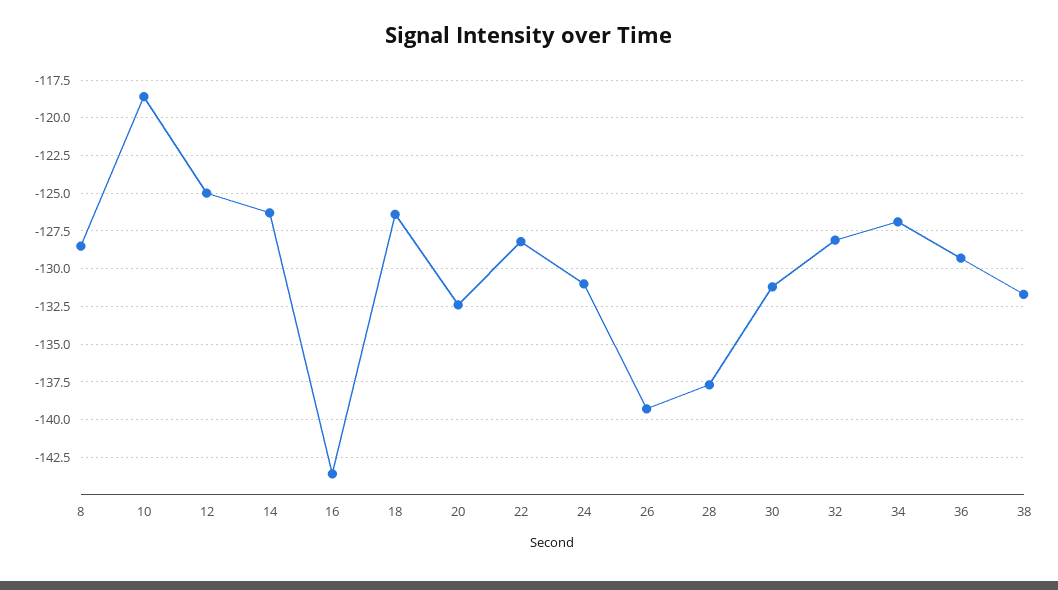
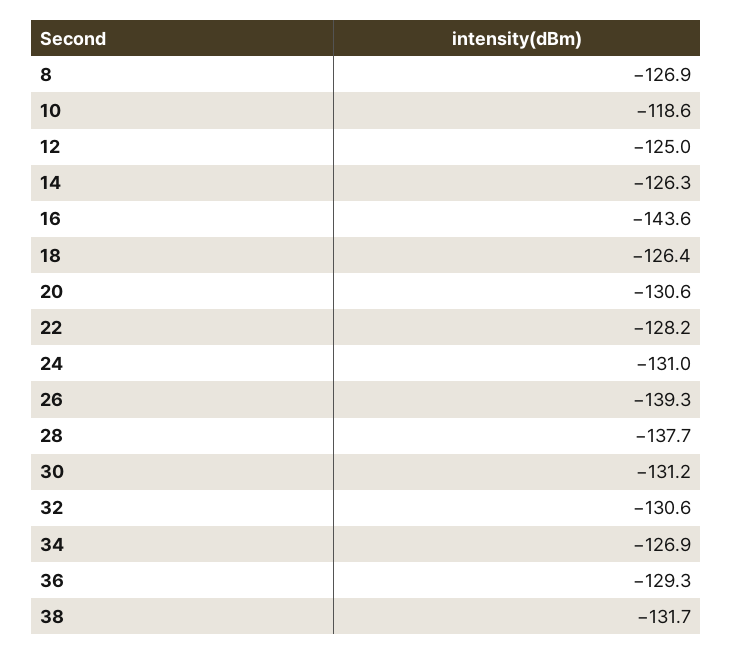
8: -128.5 -> -126.9
20: -132.5 -> -130.6
32: -128 -> -130.6

